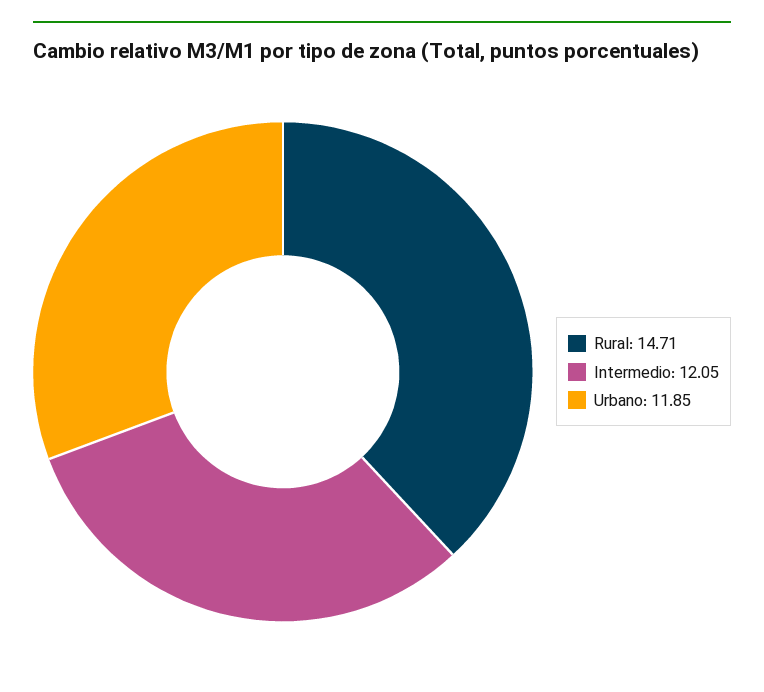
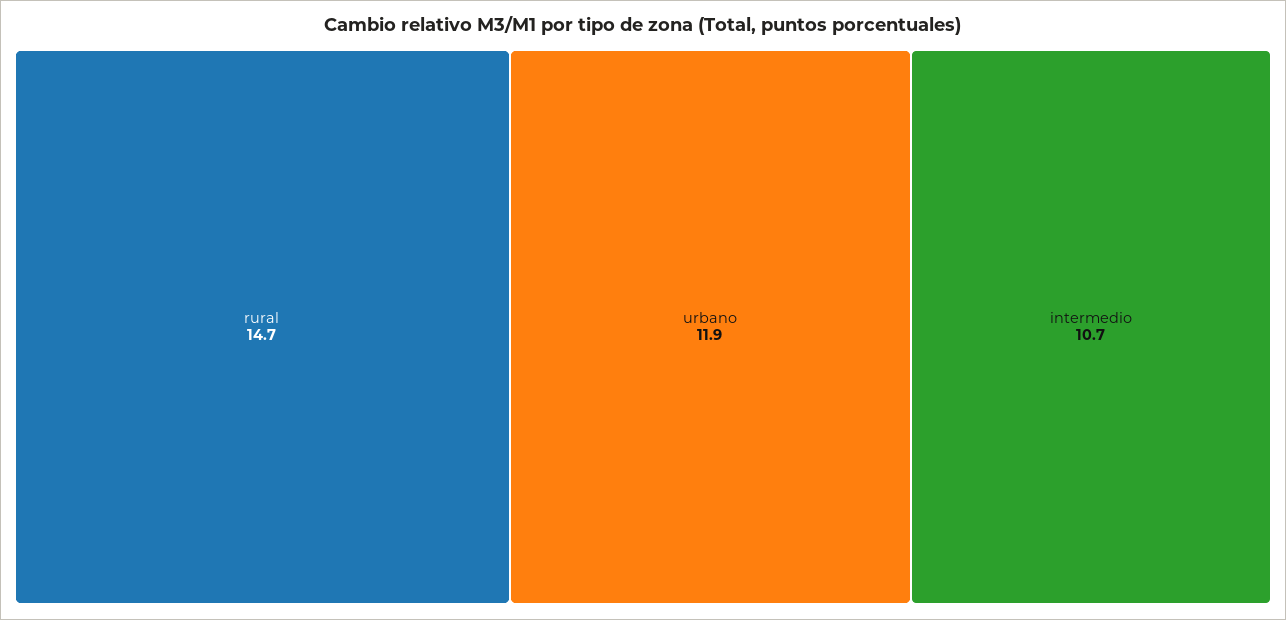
Intermedio: 12.05 -> 10.7

